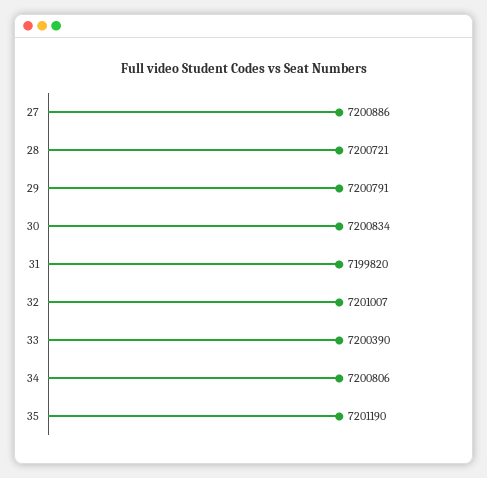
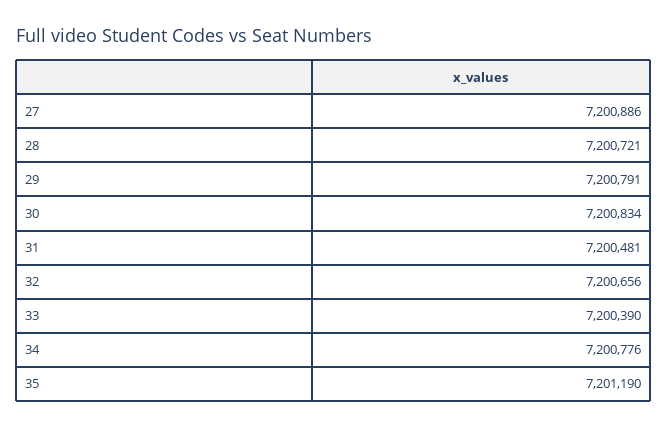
31: 7199820 -> 7200481
32: 7201007 -> 7200656
34: 7200806 -> 7200776

